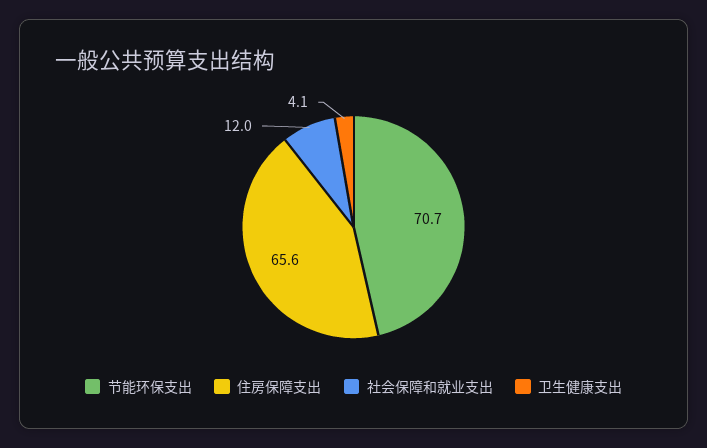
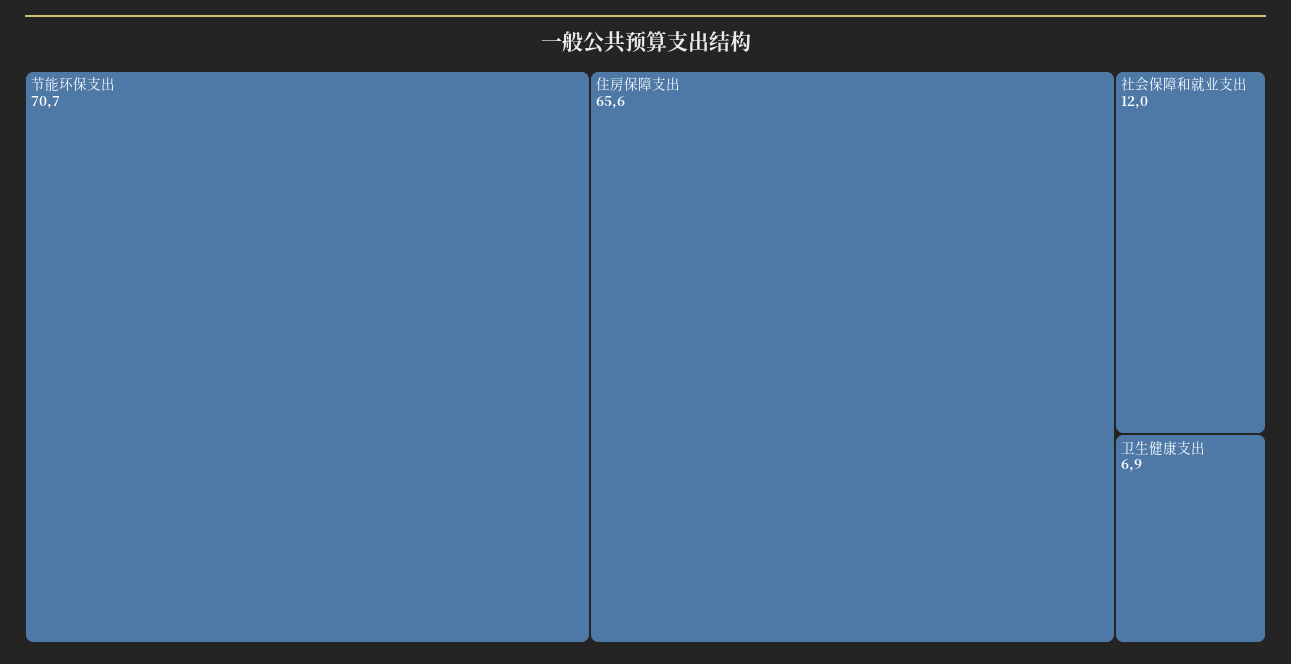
卫生健康支出: 4.1 -> 6.9

